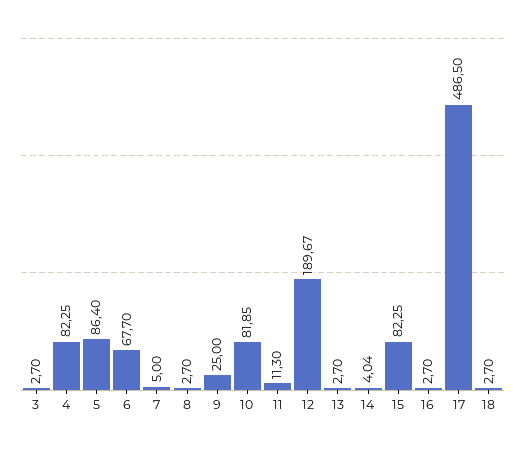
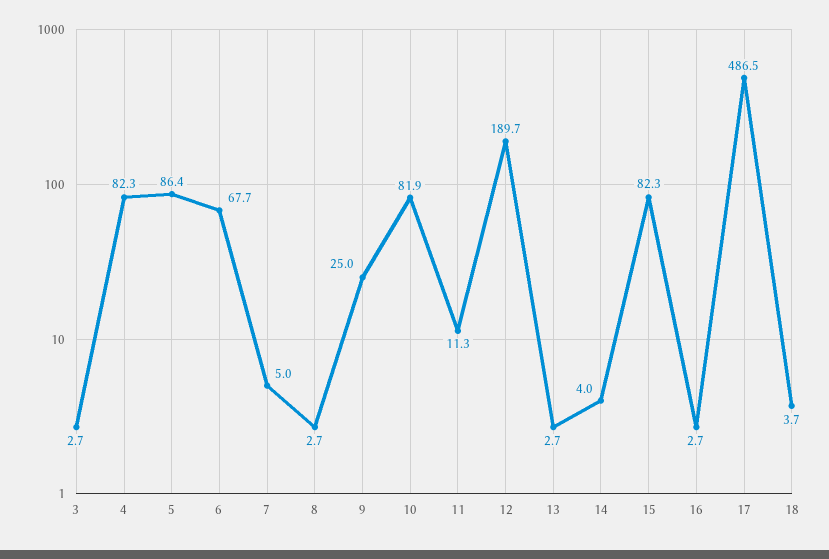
18: 2.7 -> 3.7

